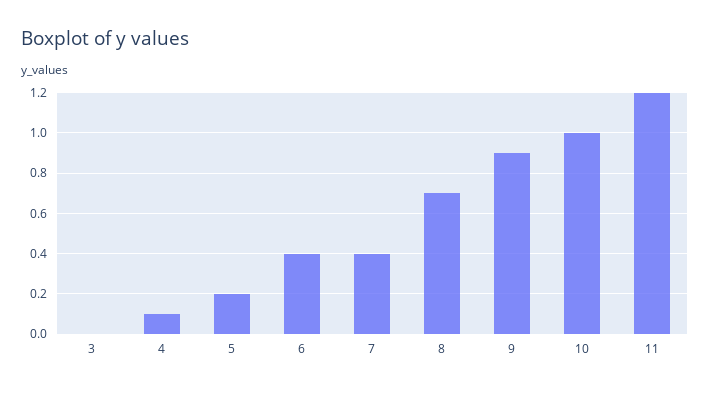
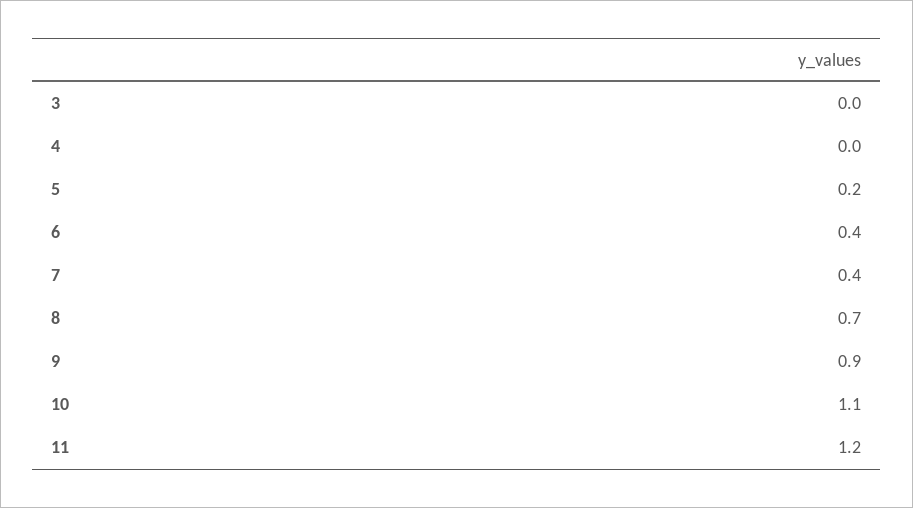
4: 0.1 -> 0
10: 1 -> 1.1

